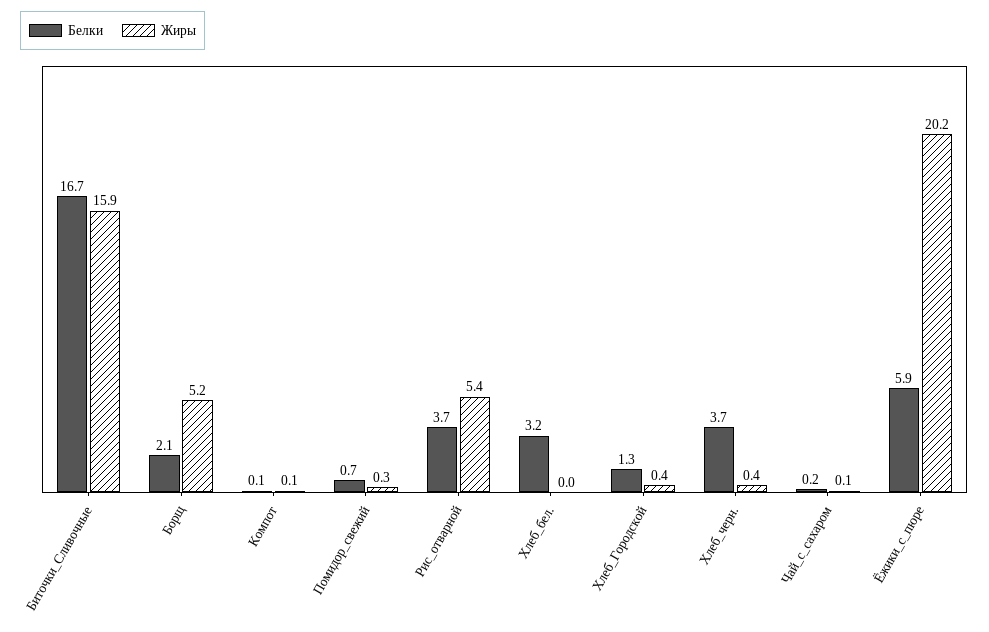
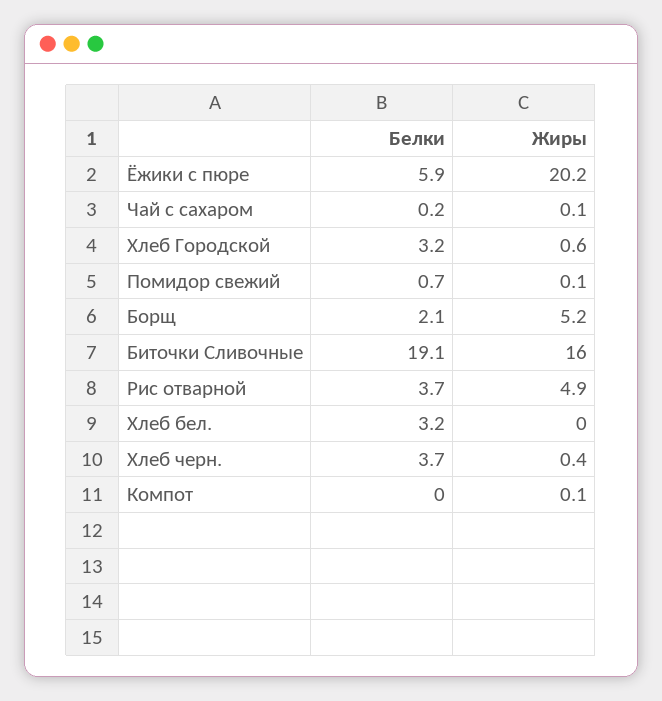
Белки, Биточки_Сливочные: 16.7 -> 19.1
Жиры, Биточки_Сливочные: 15.9 -> 16
Белки, Компот: 0.1 -> 0
Жиры, Помидор_свежий: 0.3 -> 0.1
Жиры, Рис_отварной: 5.4 -> 4.9
Белки, Хлеб_Городской: 1.3 -> 3.2
Жиры, Хлеб_Городской: 0.4 -> 0.6

